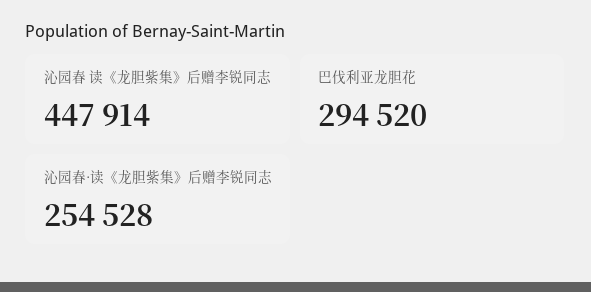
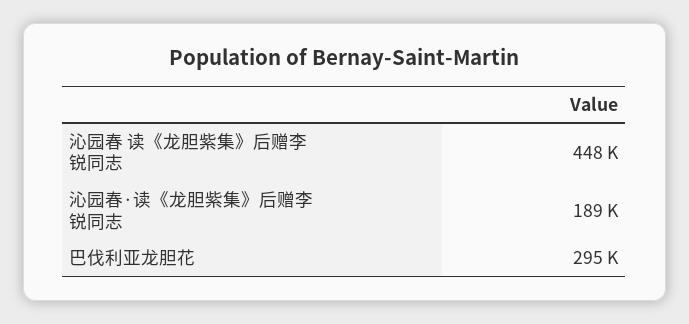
沁园春·读《龙胆紫集》后赠李锐同志: 254528 -> 189000

